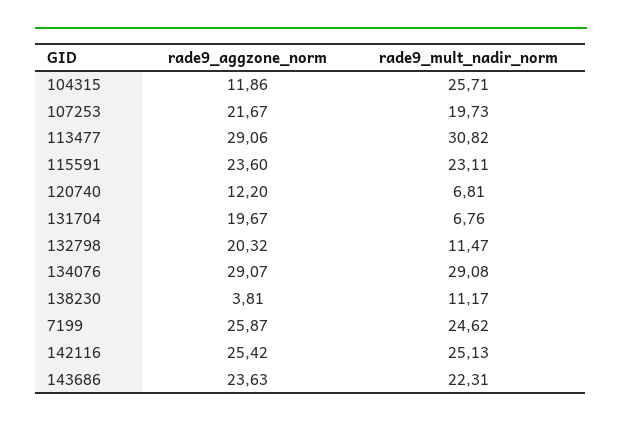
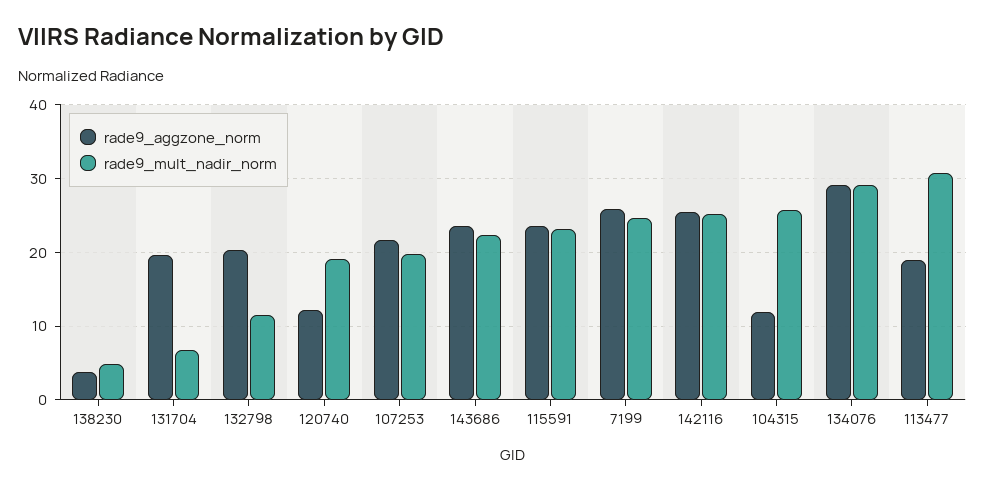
rade9_aggzone_norm, 113477: 29.06 -> 19
rade9_mult_nadir_norm, 120740: 6.81 -> 19
rade9_mult_nadir_norm, 138230: 11.17 -> 5

